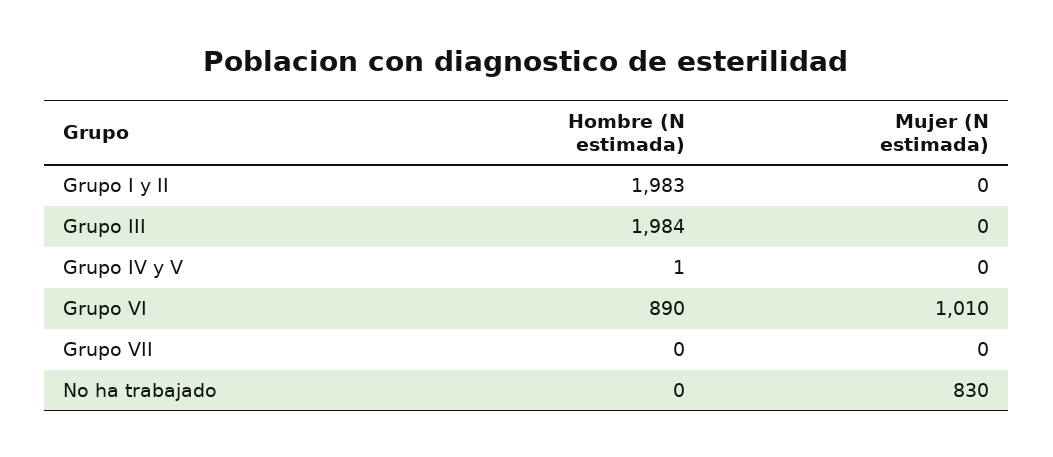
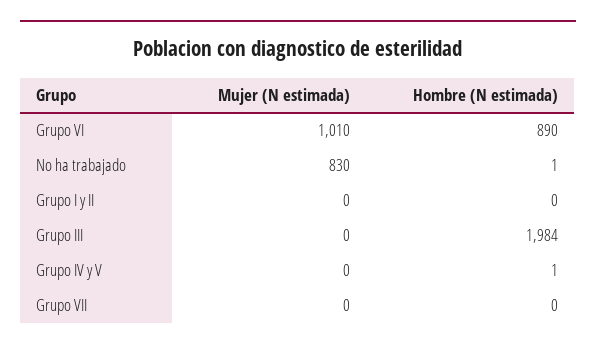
Hombre (N estimada), Grupo I y II: 1983 -> 0
Hombre (N estimada), No ha trabajado: 0 -> 1

